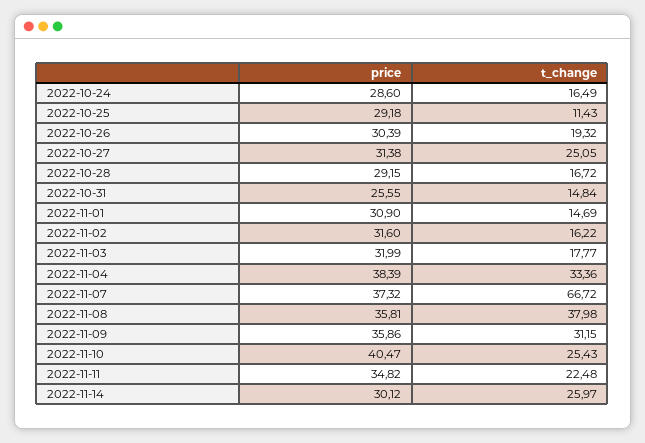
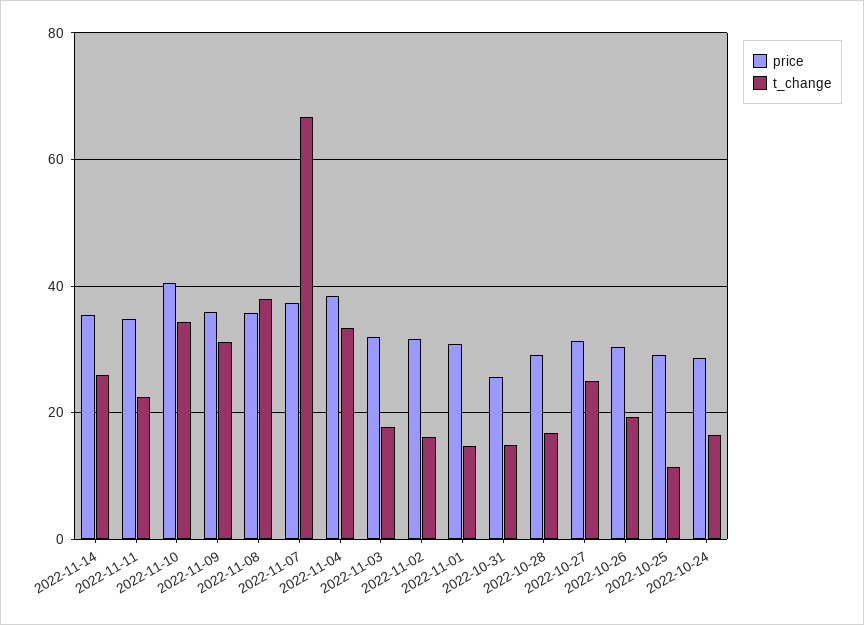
t_change, 2022-11-10: 25.43 -> 34
price, 2022-11-14: 30.12 -> 36

